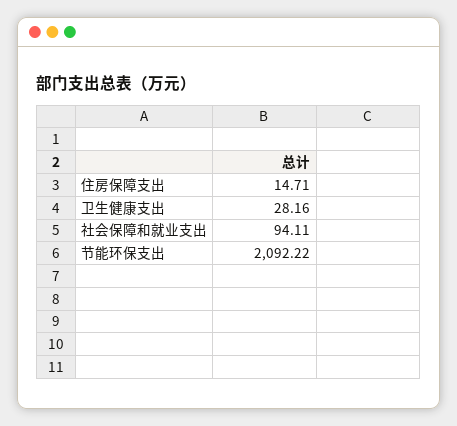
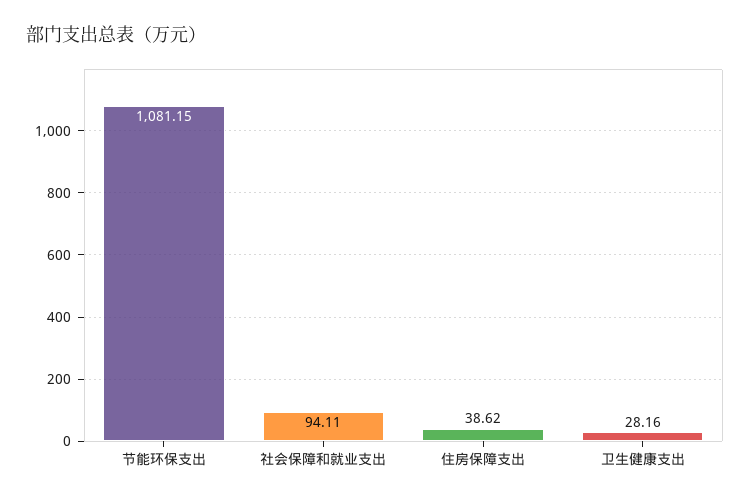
住房保障支出: 14.71 -> 38.62
节能环保支出: 2092.22 -> 1081.15

